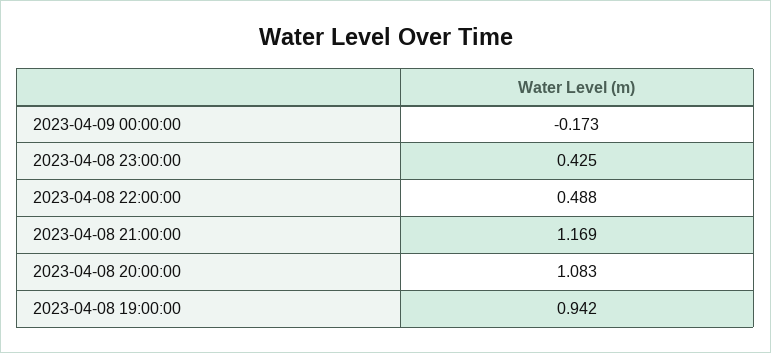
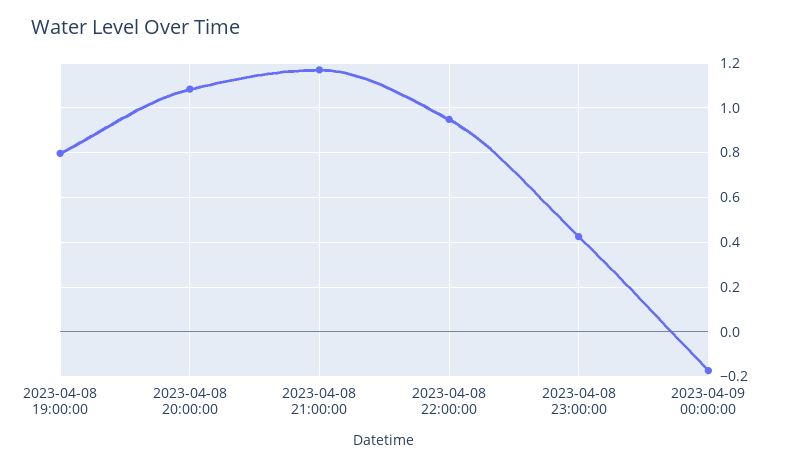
2023-04-08 22:00:00: 0.488 -> 0.95
2023-04-08 19:00:00: 0.942 -> 0.8

